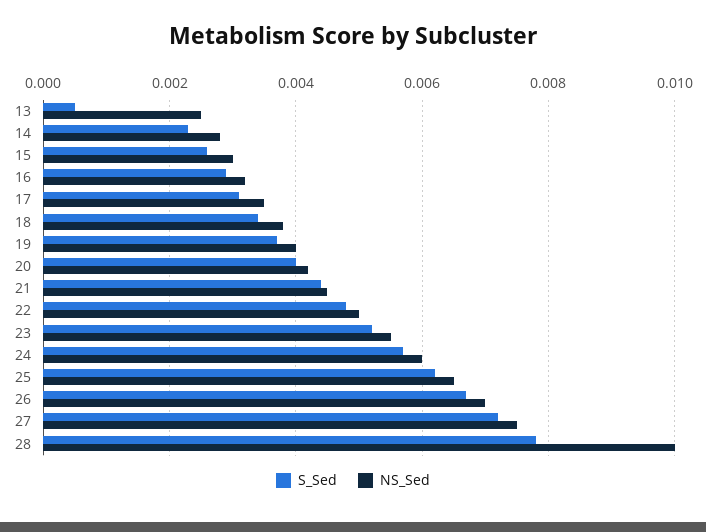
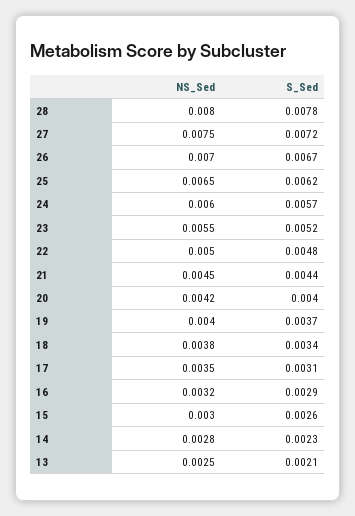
S_Sed, 13: 0.0005 -> 0.0021
NS_Sed, 28: 0.01 -> 0.008

